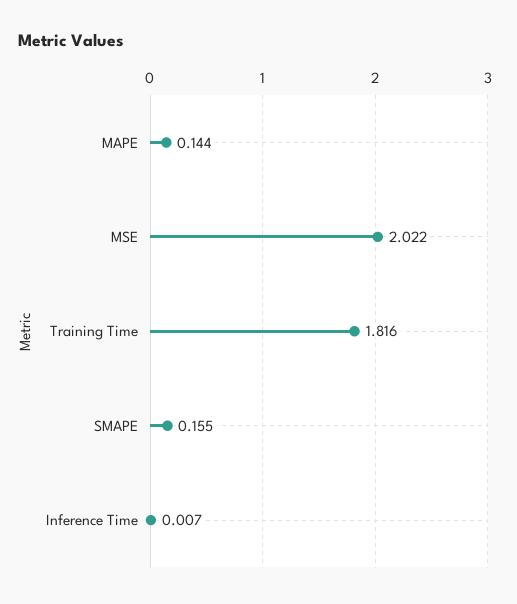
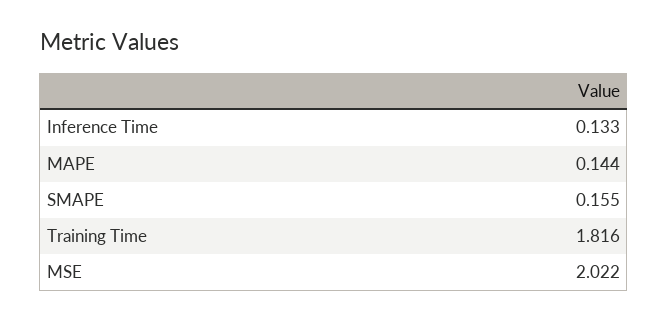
Inference Time: 0.007 -> 0.133

